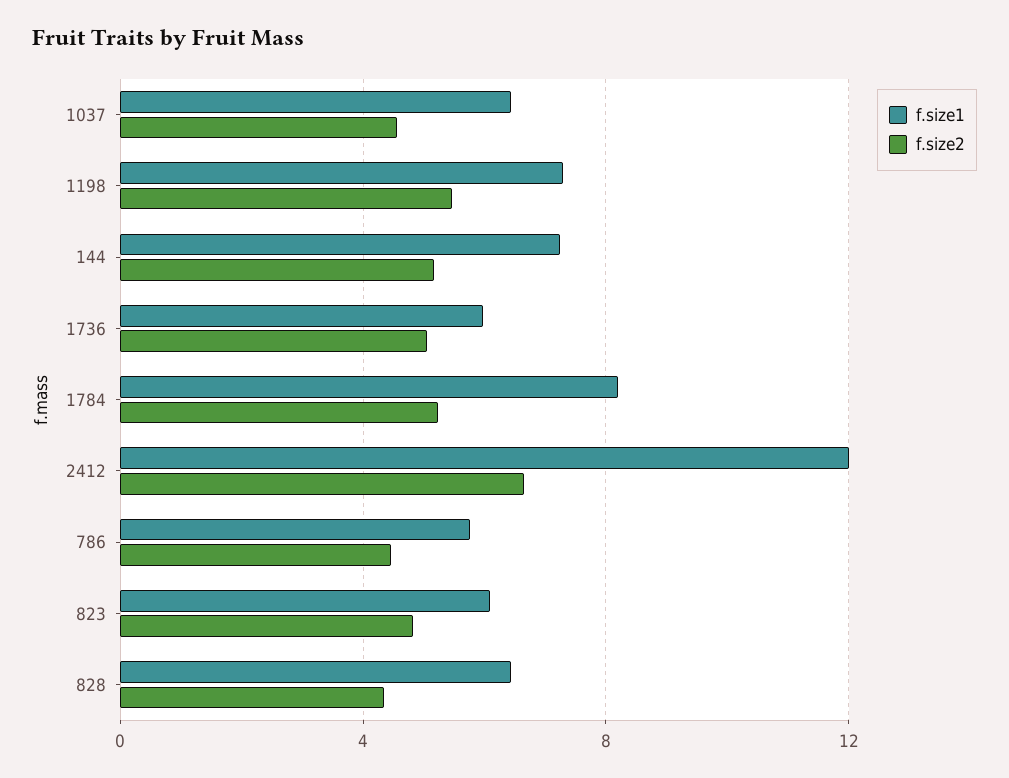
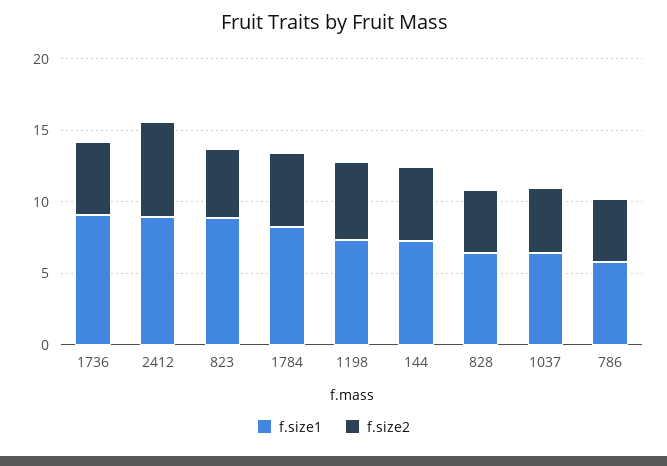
f.size1, 1736: 6 -> 9
f.size1, 2412: 12 -> 9
f.size1, 823: 6 -> 9

